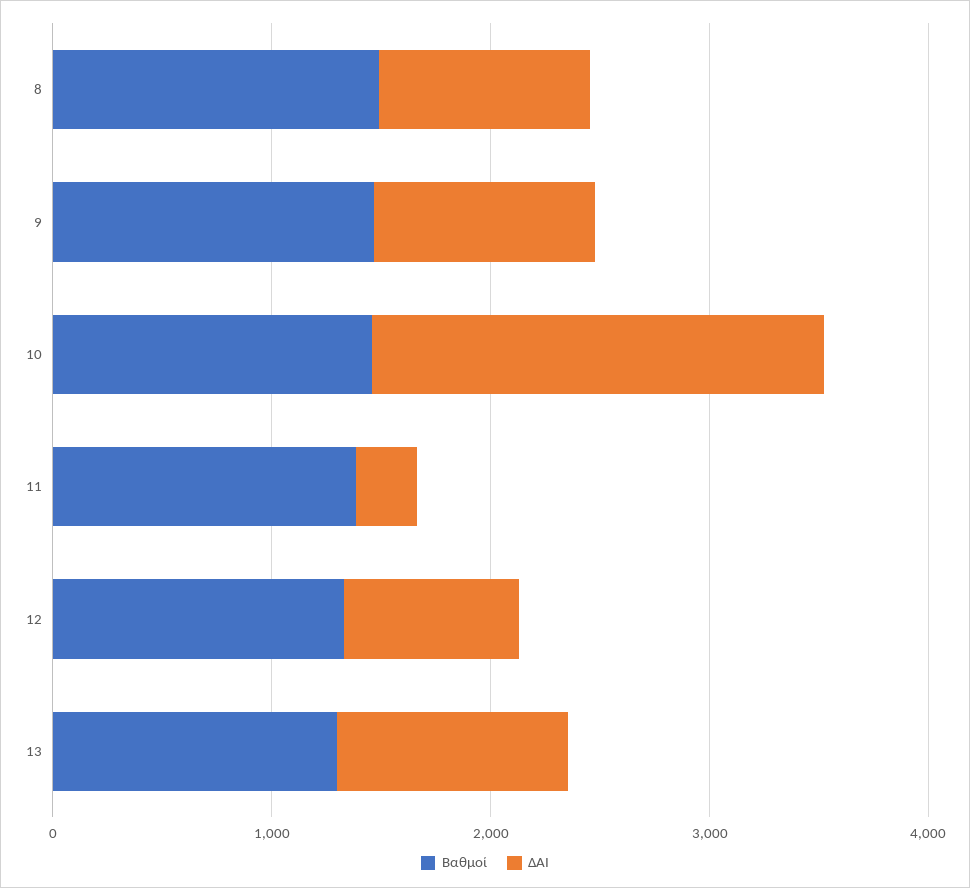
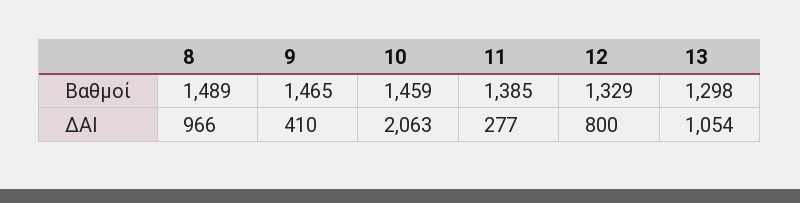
ΔΑΙ, 9: 1000 -> 410

